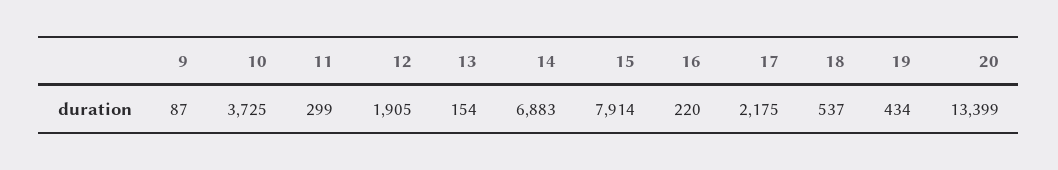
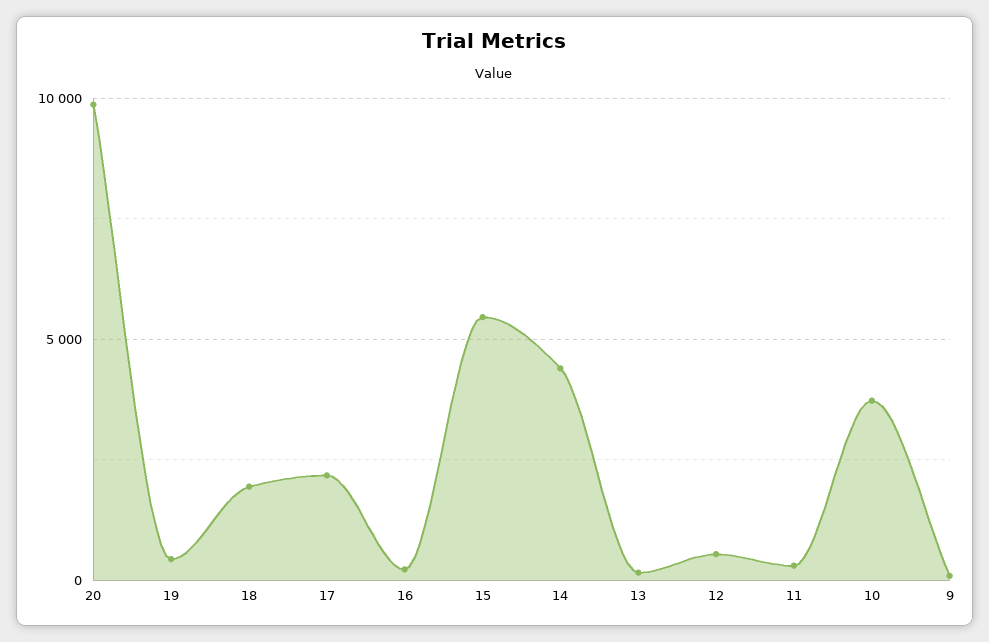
12: 1905 -> 500
14: 6883 -> 4500
15: 7914 -> 5500
18: 537 -> 2000
20: 13399 -> 10000

